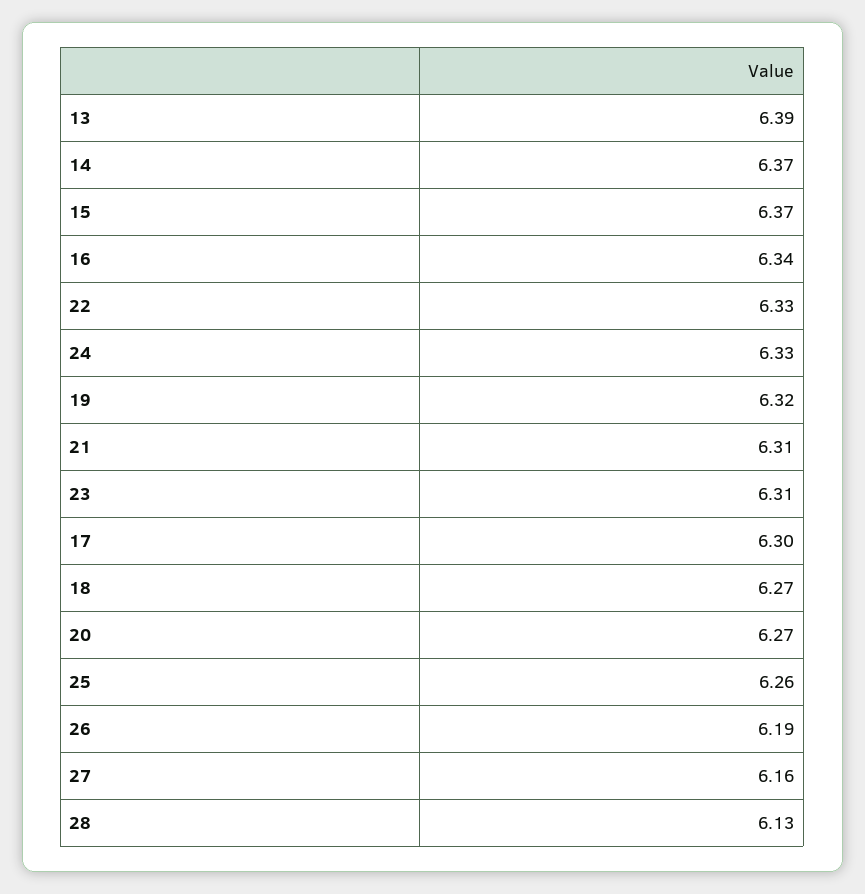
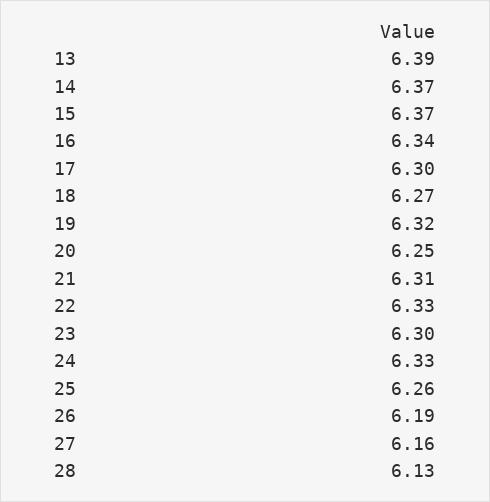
23: 6.31 -> 6.3
20: 6.27 -> 6.25

